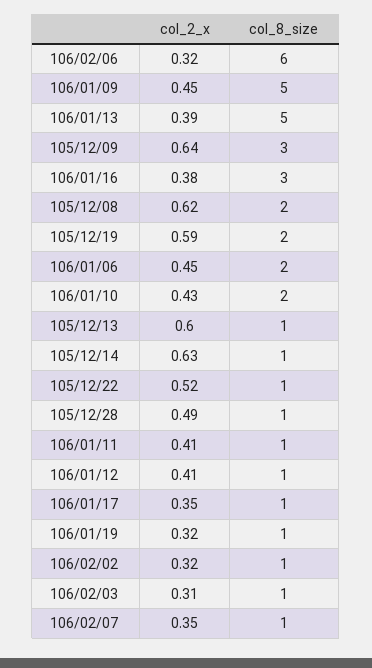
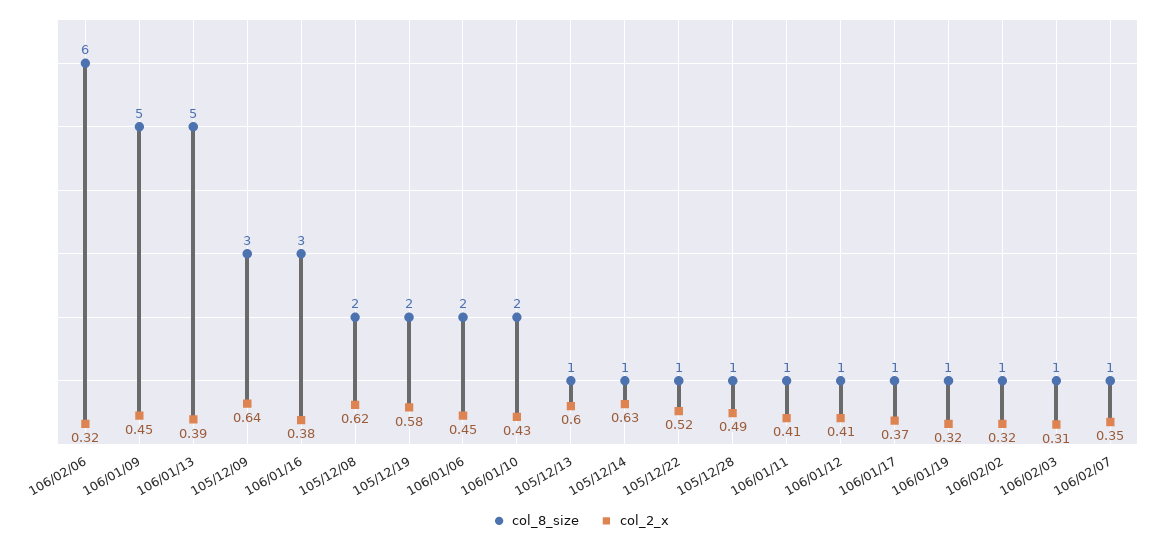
col_2_x, 105/12/19: 0.59 -> 0.58
col_2_x, 106/01/17: 0.35 -> 0.37

